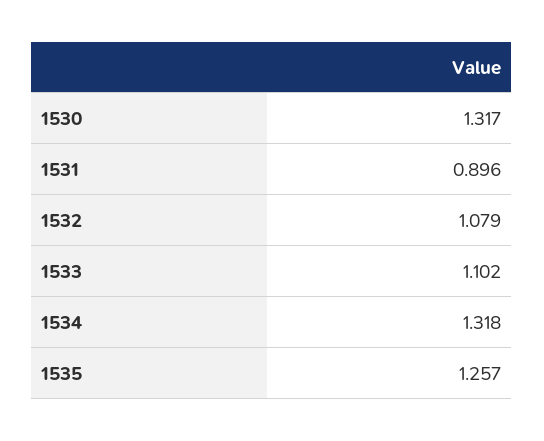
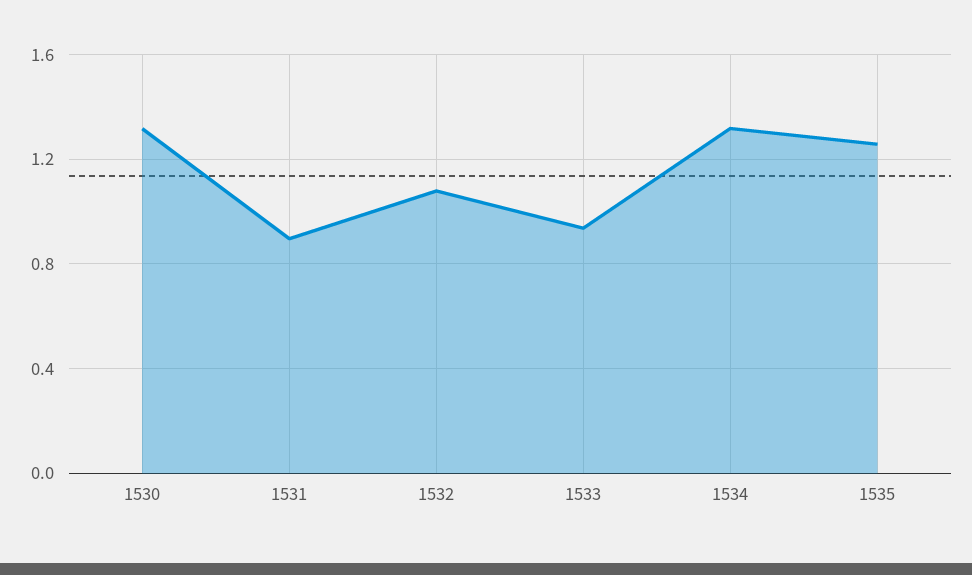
1533: 1.102 -> 0.95

